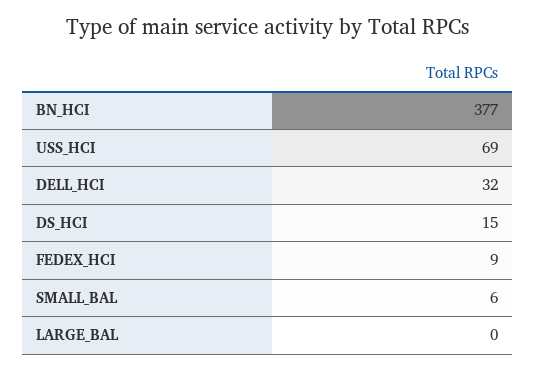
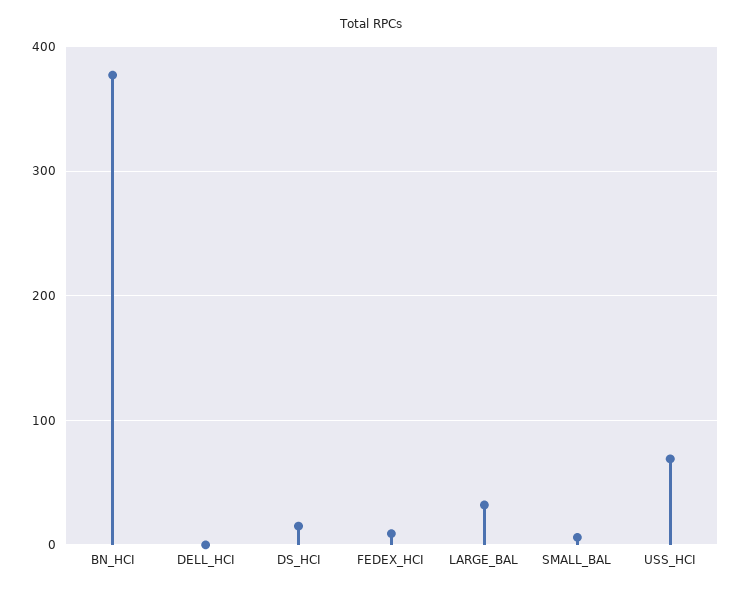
DELL_HCI: 32 -> 0
LARGE_BAL: 0 -> 30

